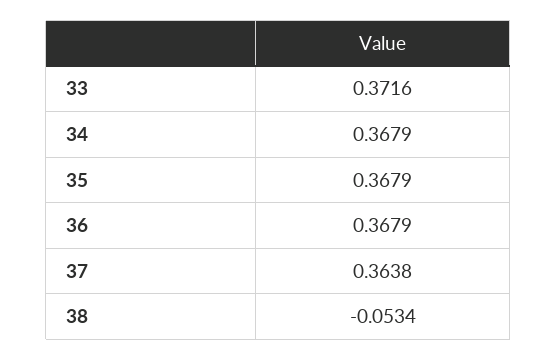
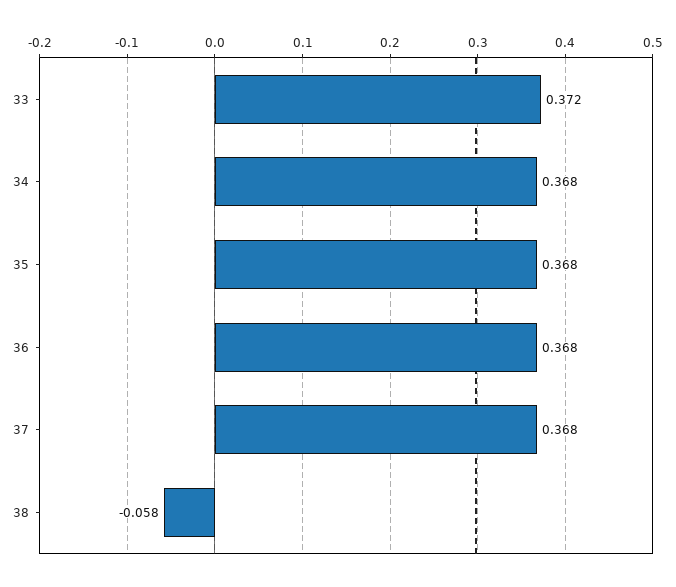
37: 0.3638 -> 0.368
38: -0.0534 -> -0.058

